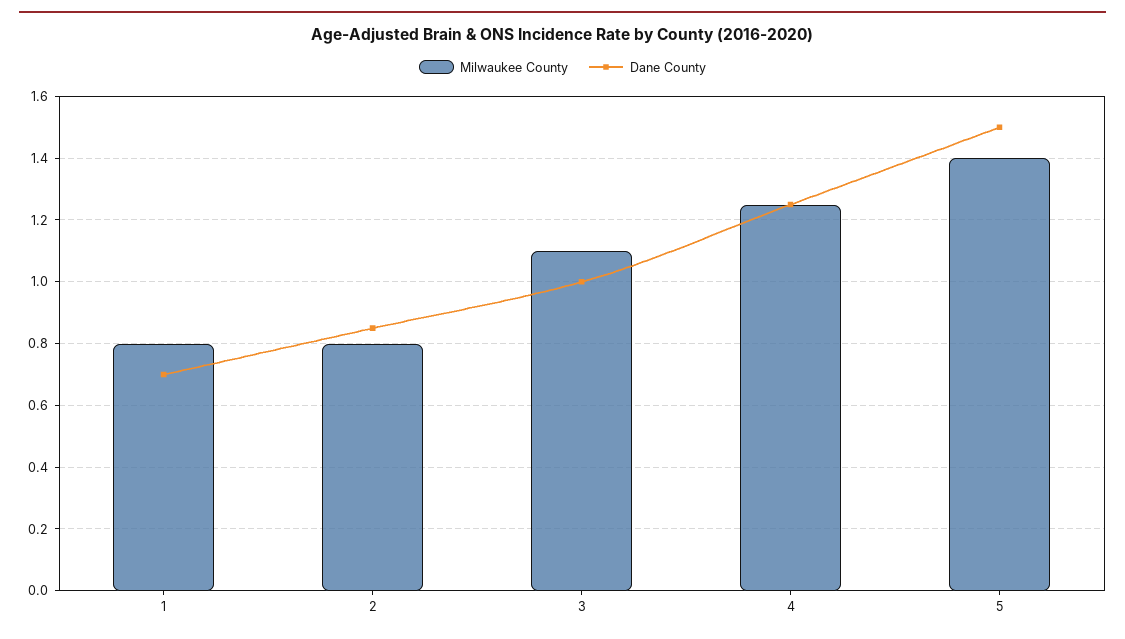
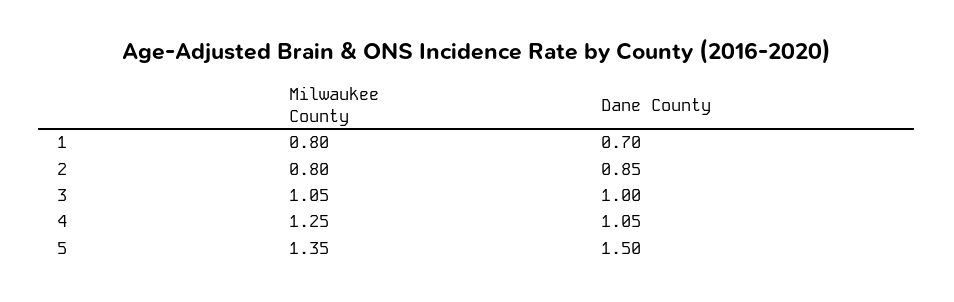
Milwaukee County, 3: 1.1 -> 1.05
Dane County, 4: 1.25 -> 1.05
Milwaukee County, 5: 1.4 -> 1.35

